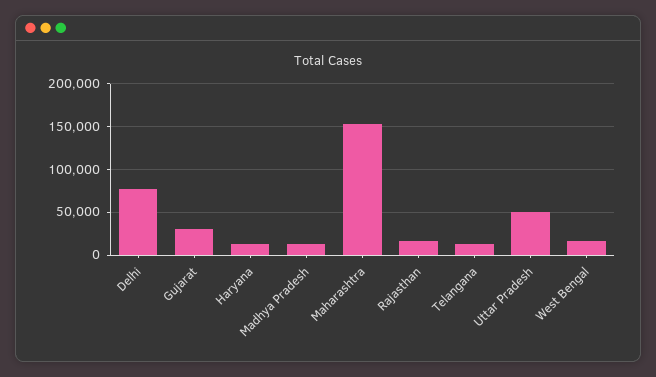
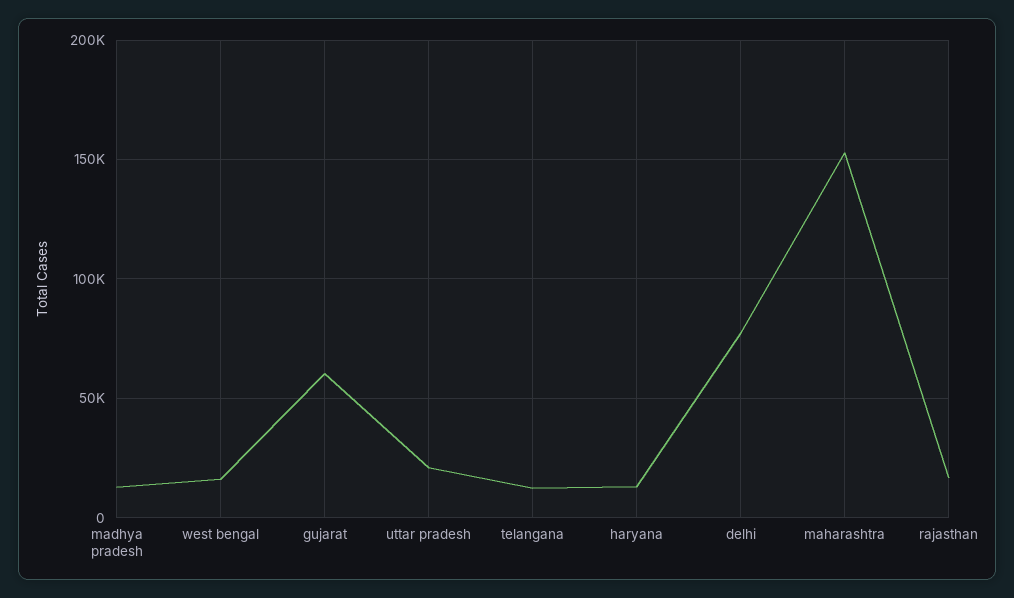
Gujarat: 30000 -> 60000
Uttar Pradesh: 50000 -> 20000

